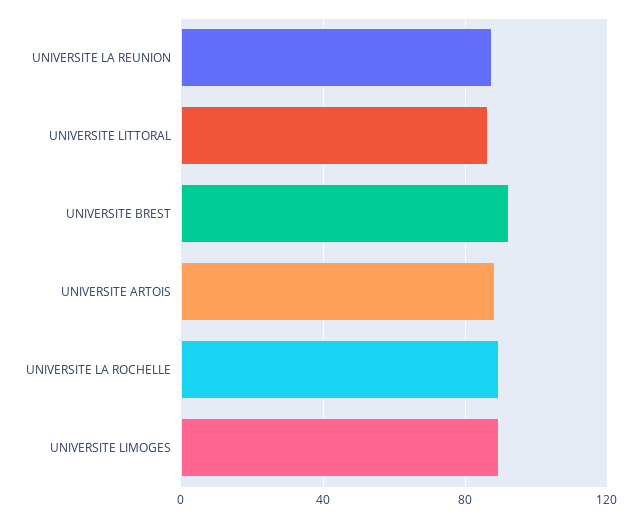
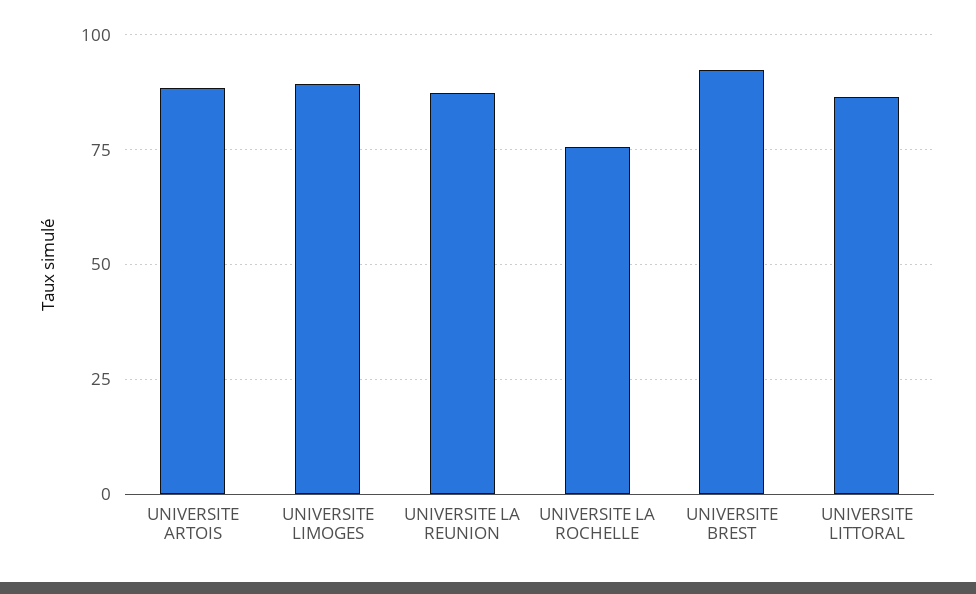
UNIVERSITE LA ROCHELLE: 90 -> 75

